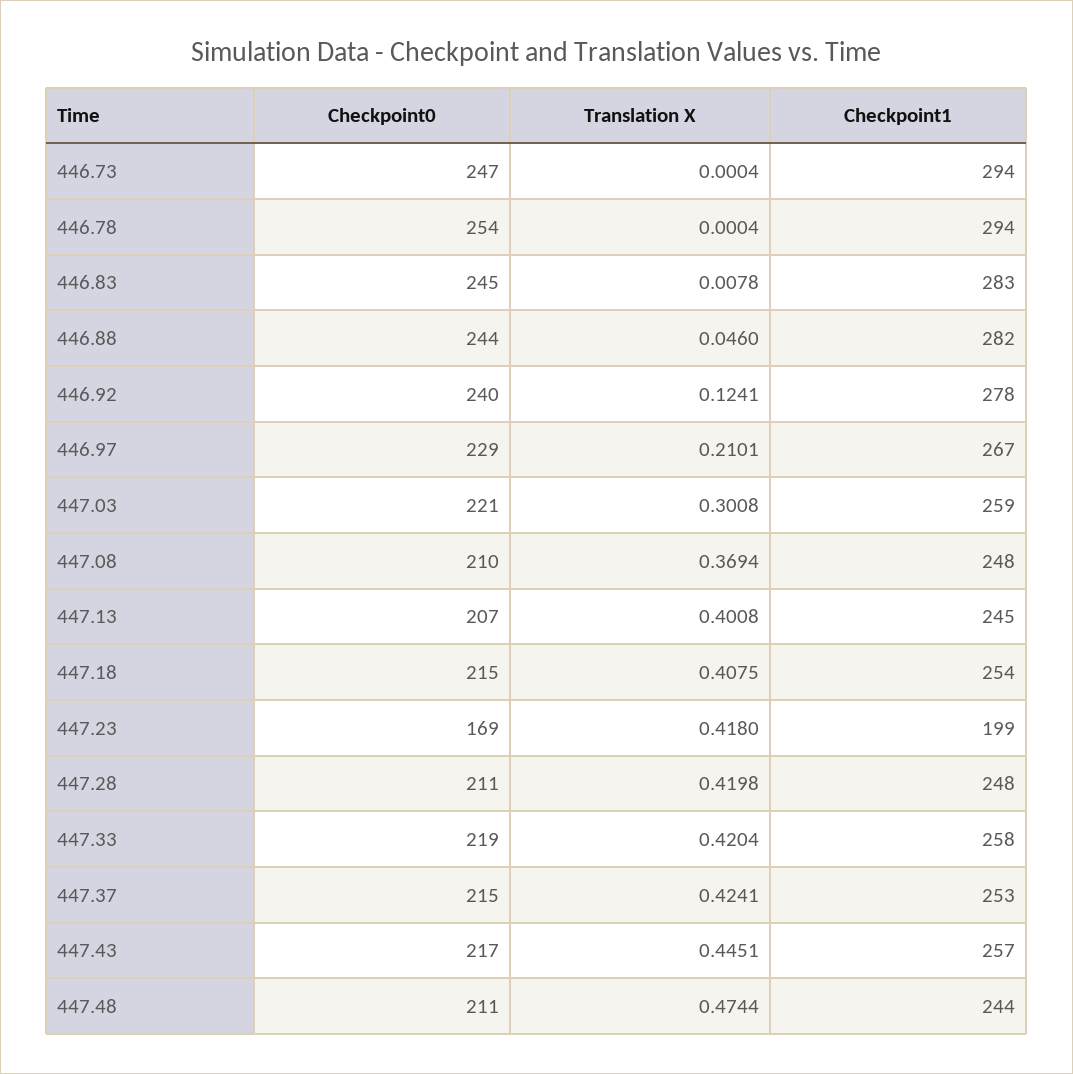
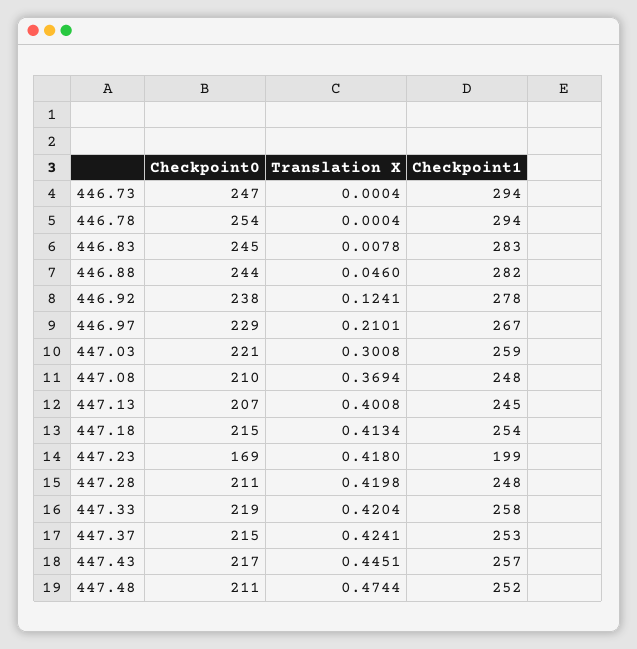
Checkpoint0, 446.92: 240 -> 238
Translation X, 447.18: 0.4075 -> 0.4134
Checkpoint1, 447.48: 244 -> 252

